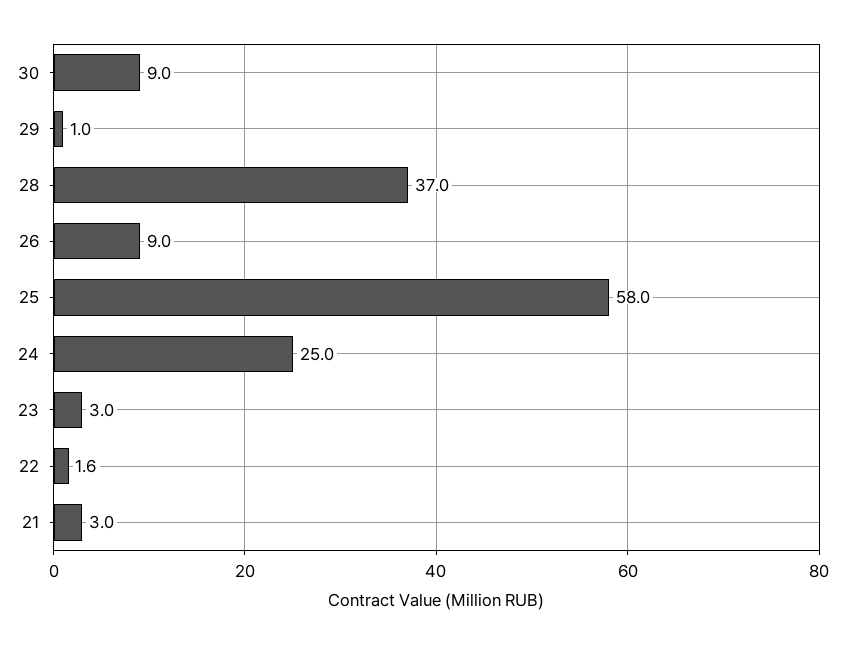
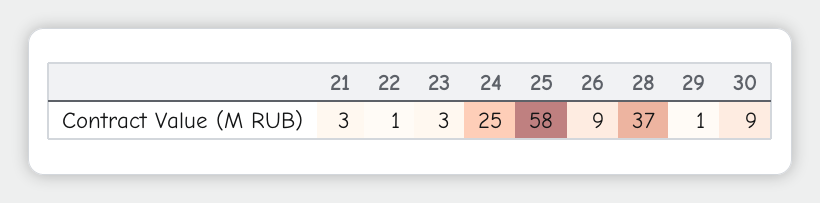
22: 1.6 -> 1

